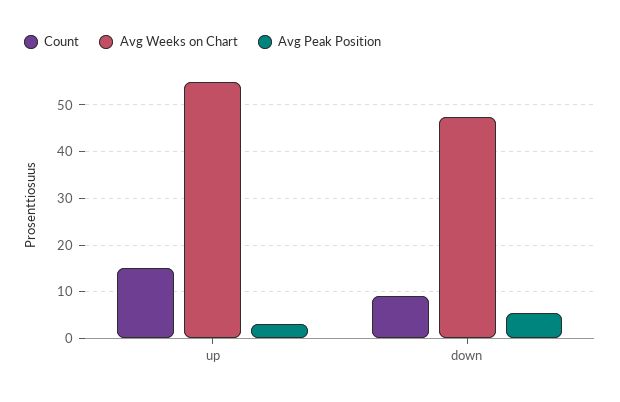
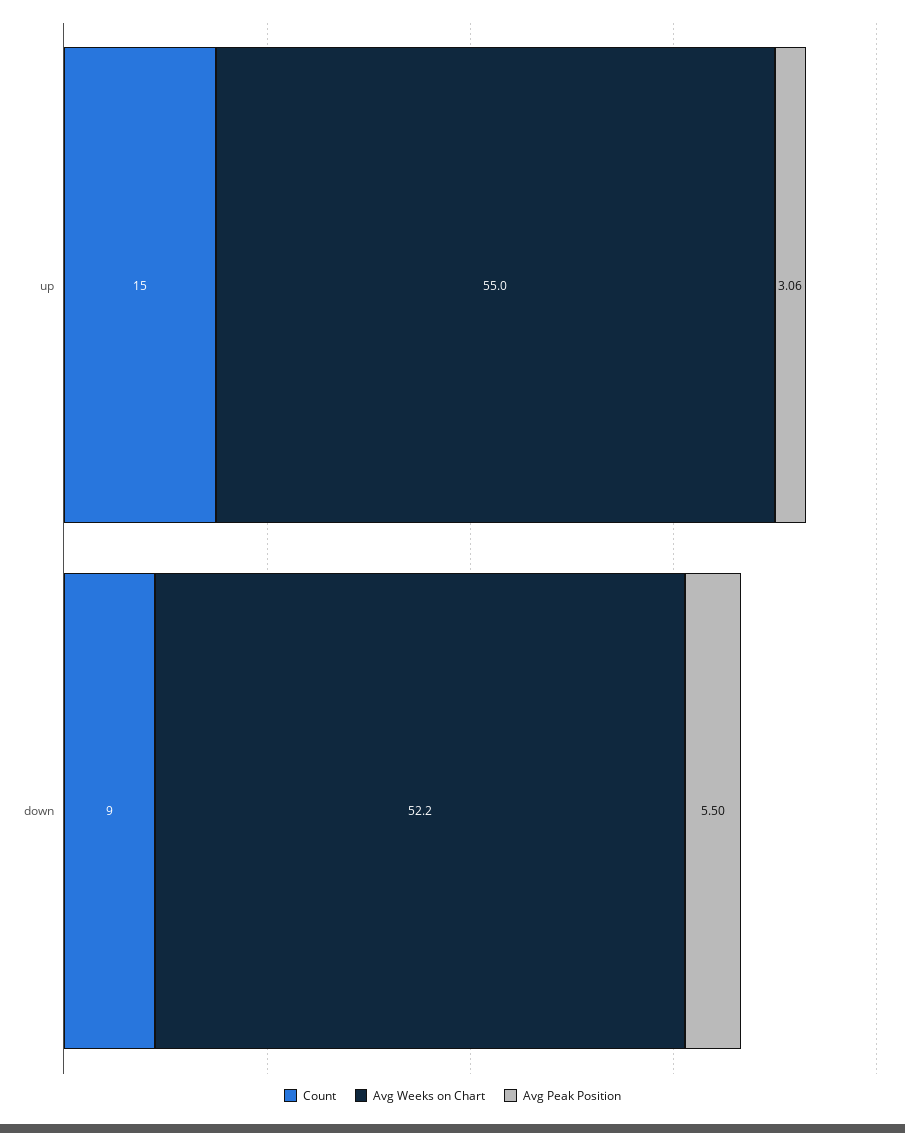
Avg Weeks on Chart, down: 48 -> 52.2

